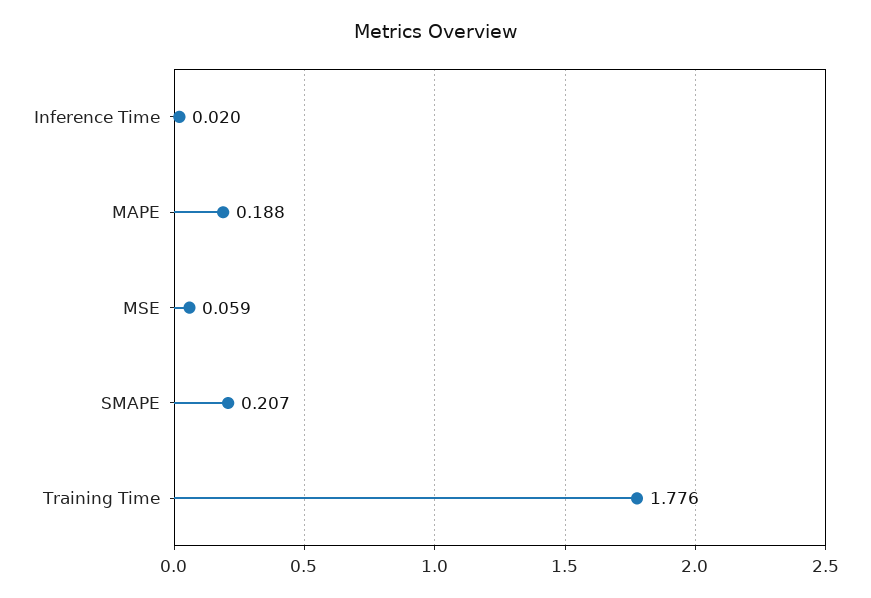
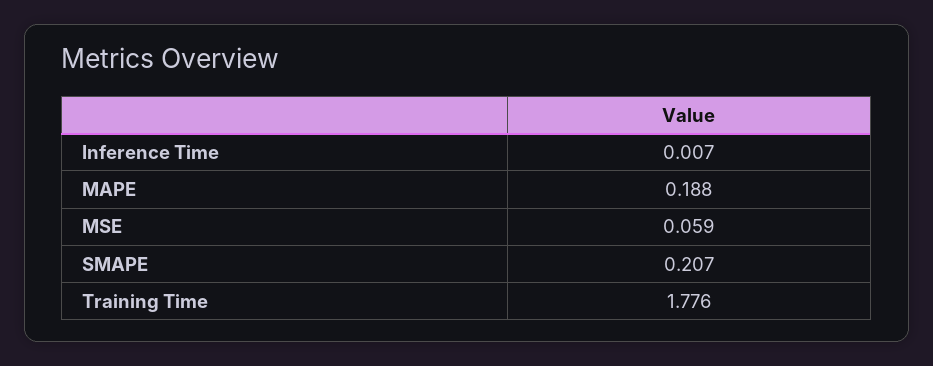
Inference Time: 0.02 -> 0.007

